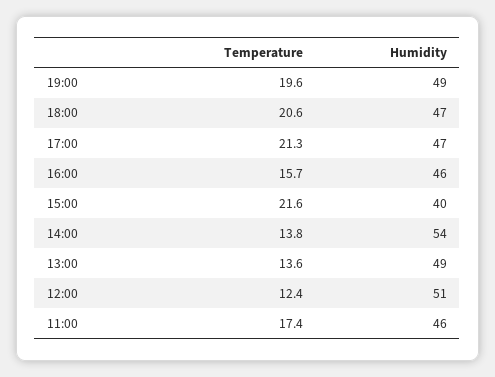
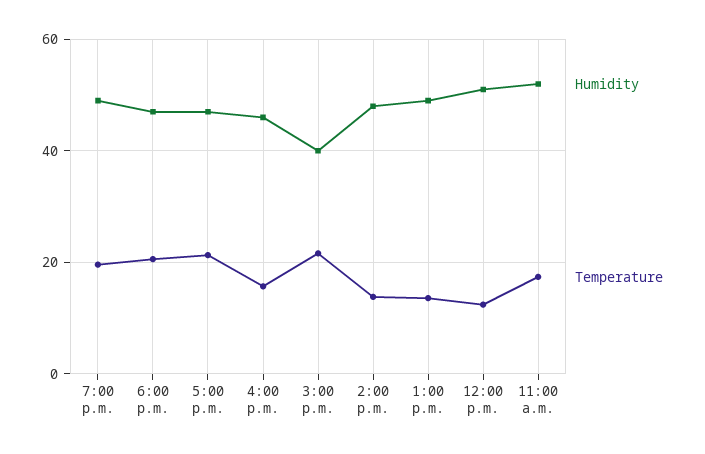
Humidity, 14:00: 54 -> 48
Humidity, 11:00: 46 -> 52

